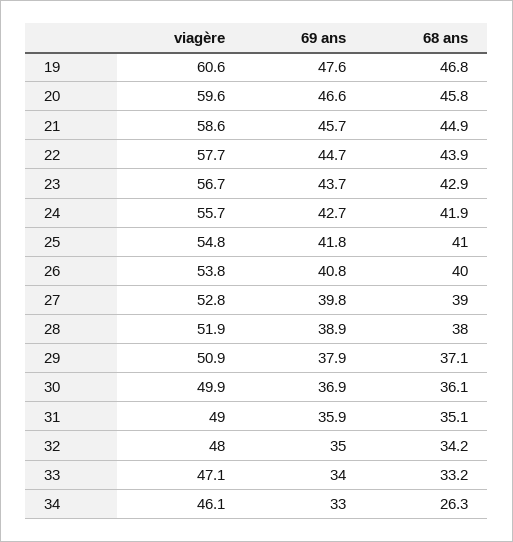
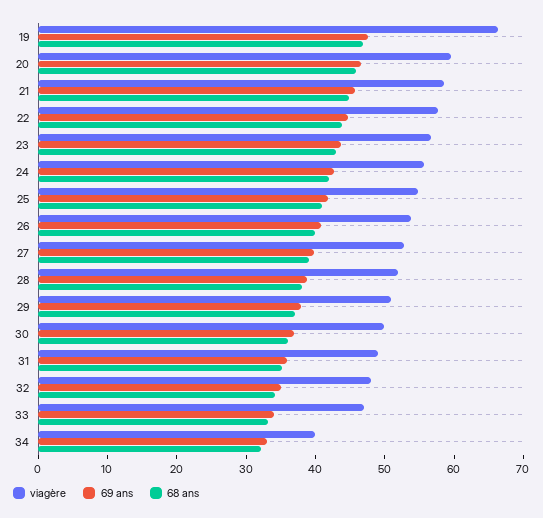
viagère, 19: 60.6 -> 66
viagère, 34: 46.1 -> 40
68 ans, 34: 26.3 -> 32

